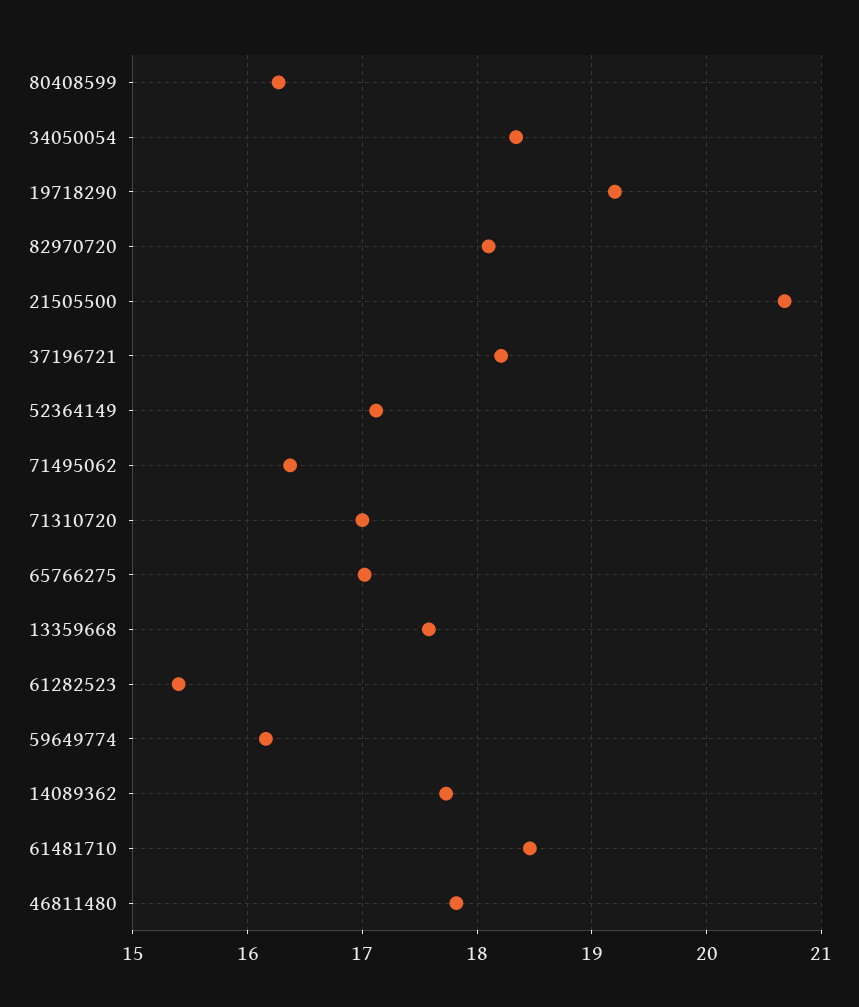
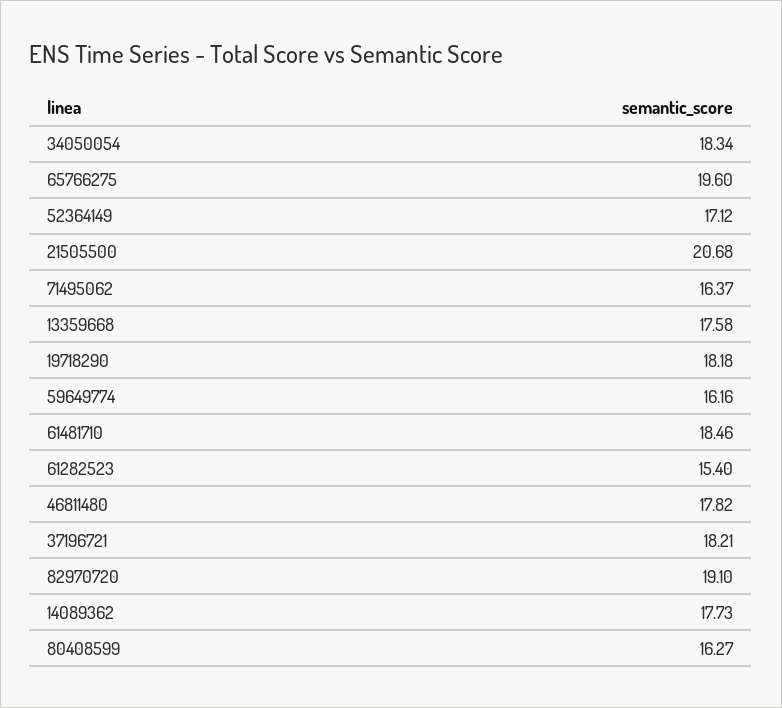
19718290: 19.2 -> 18.18
82970720: 18.1 -> 19.1
71310720: 17 -> none
65766275: 17 -> 19.6

